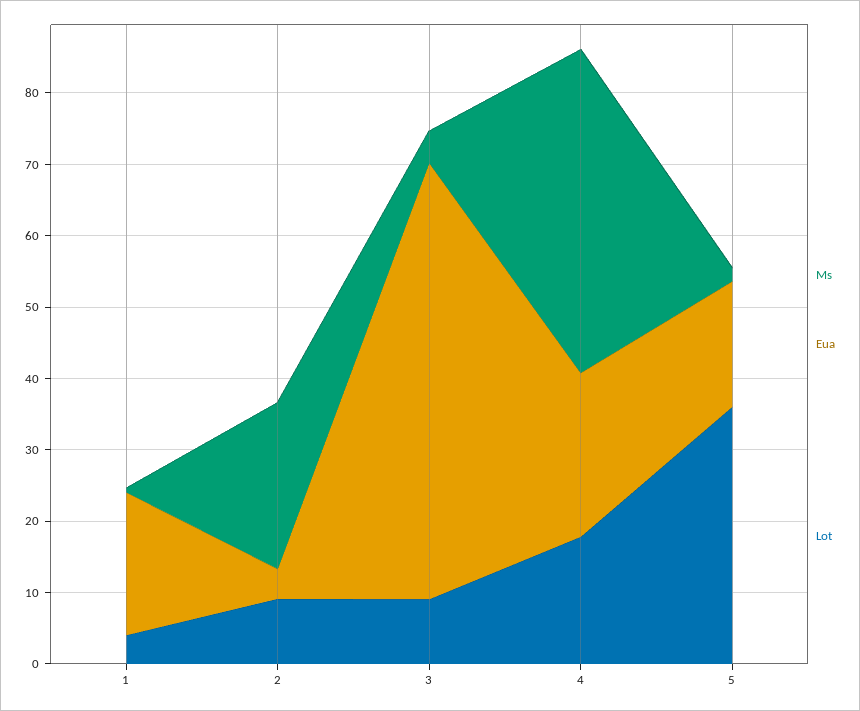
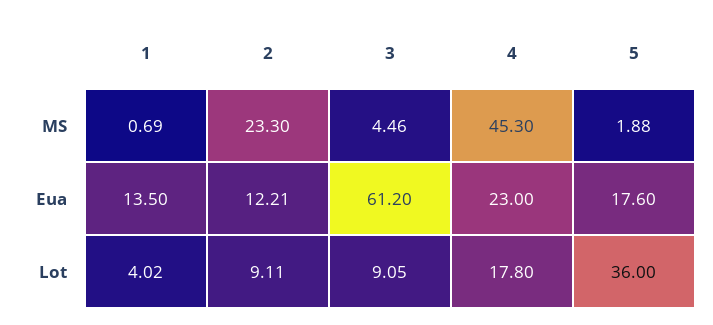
Eua, 1: 20 -> 13.5
Eua, 2: 4 -> 12.21

